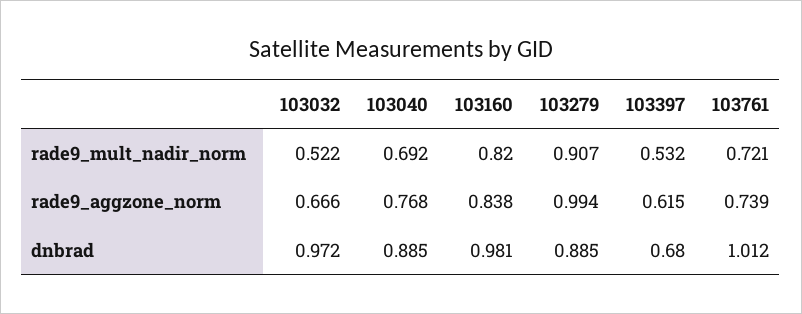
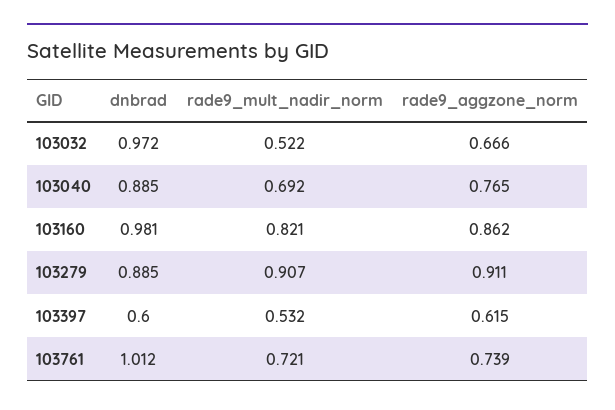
103160, rade9_mult_nadir_norm: 0.82 -> 0.821
103040, rade9_aggzone_norm: 0.768 -> 0.765
103160, rade9_aggzone_norm: 0.838 -> 0.862
103279, rade9_aggzone_norm: 0.994 -> 0.911
103397, dnbrad: 0.68 -> 0.6

